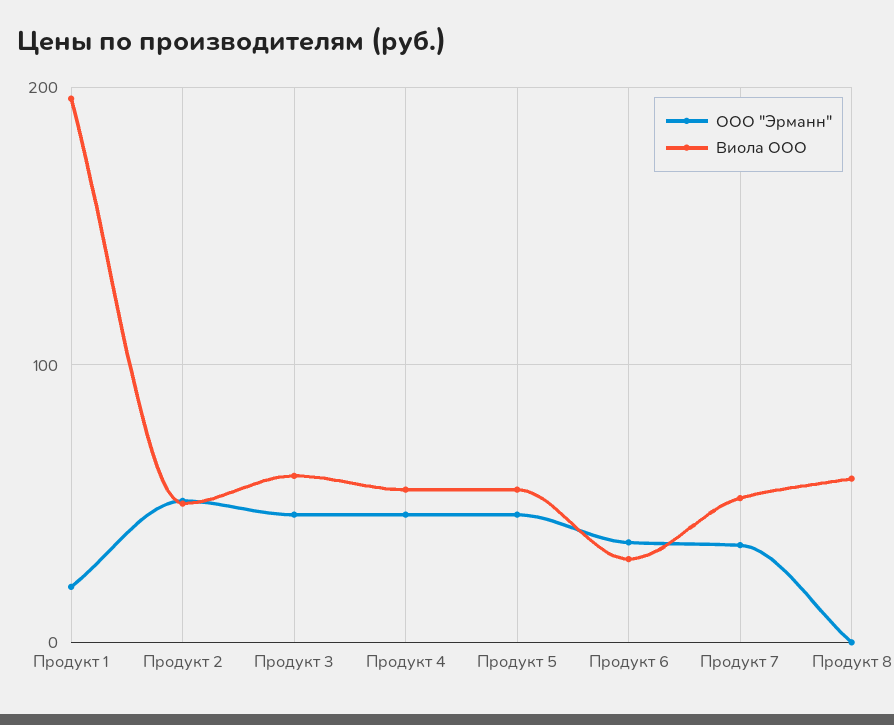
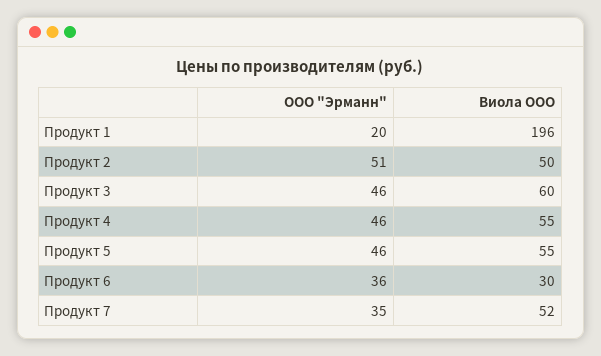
ООО "Эрманн", Продукт 8: 0 -> none
Виола ООО, Продукт 8: 60 -> none

